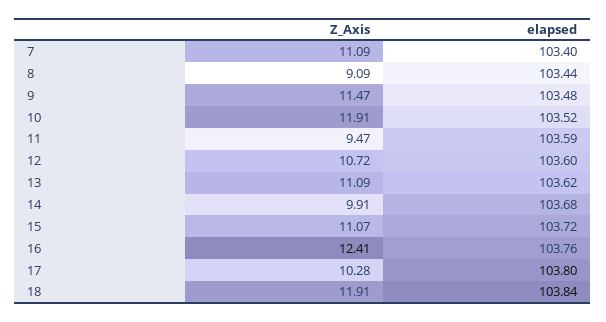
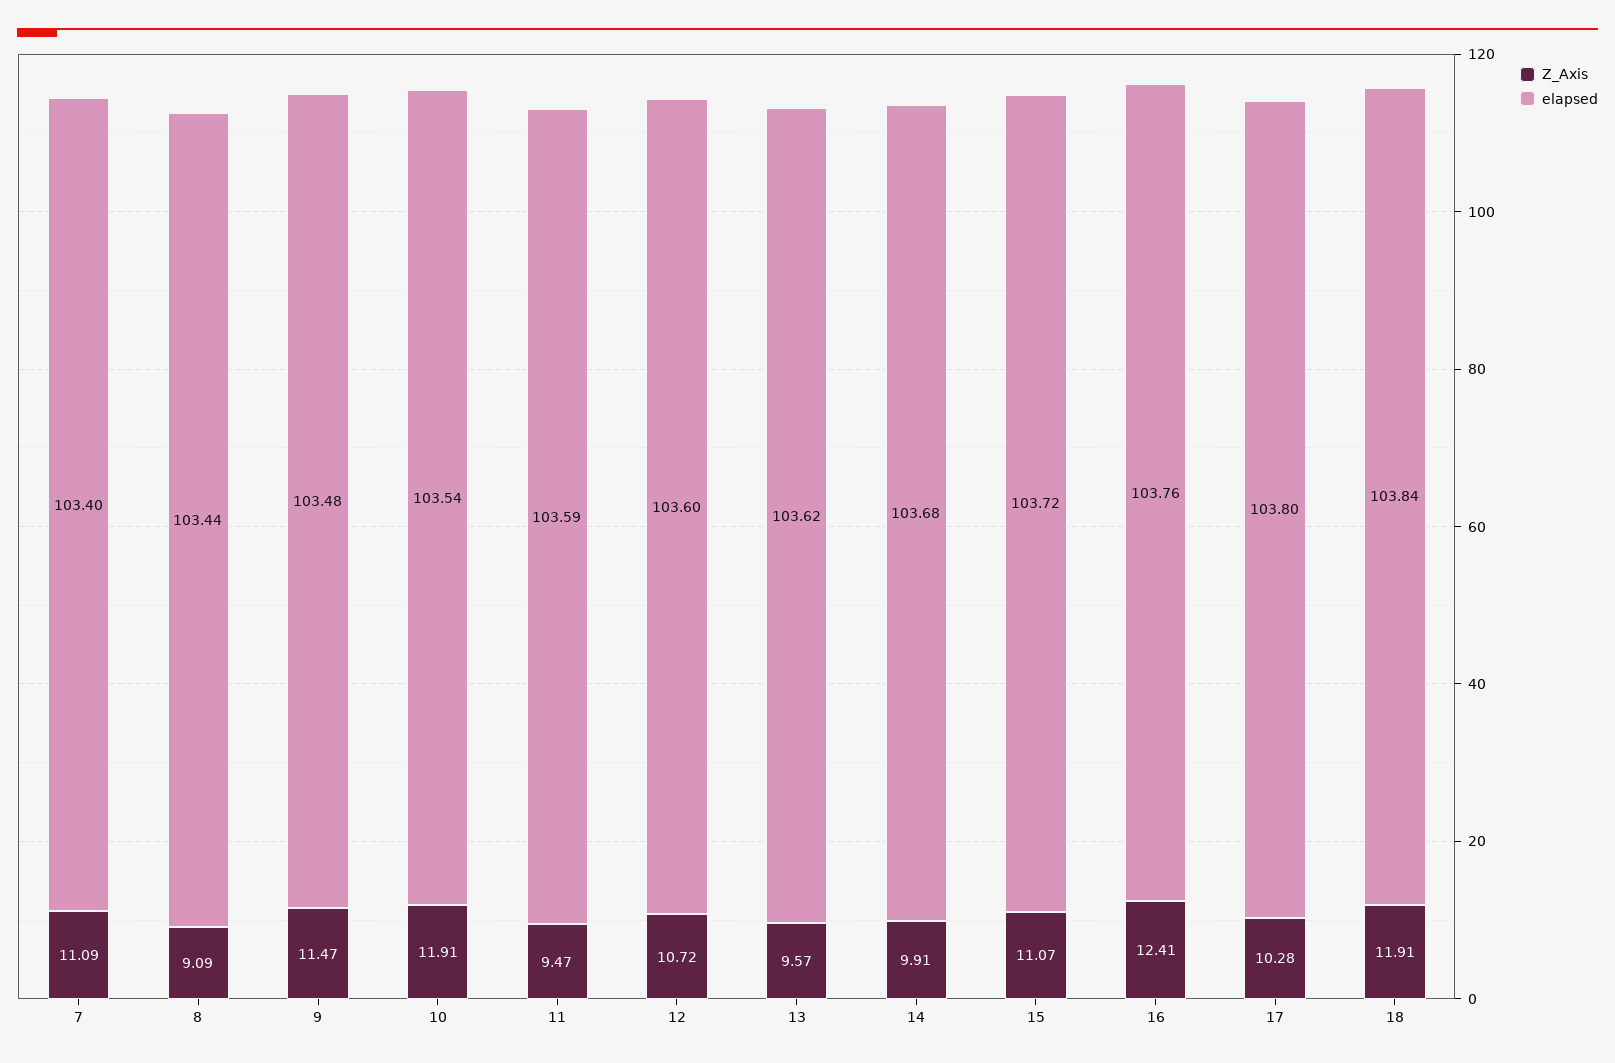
elapsed, 10: 103.52 -> 103.54
Z_Axis, 13: 11.09 -> 9.57

